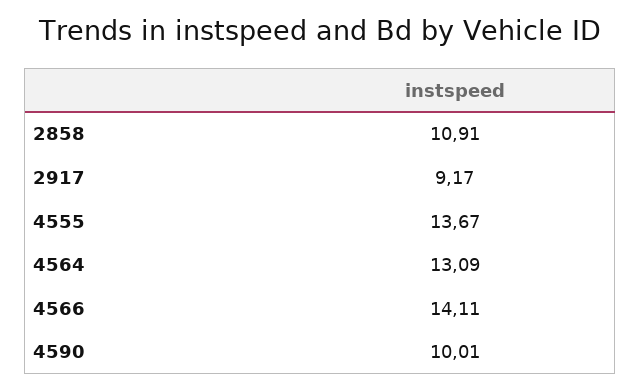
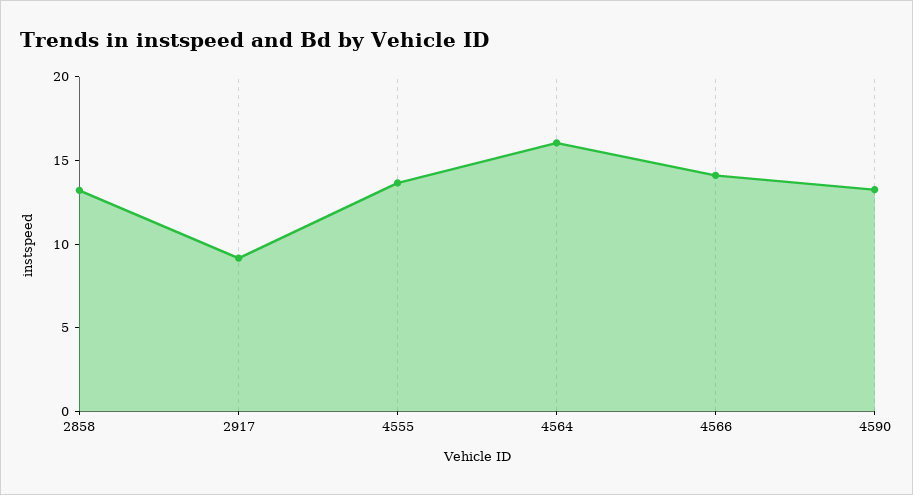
2858: 10.91 -> 13
4564: 13.09 -> 16
4590: 10.01 -> 13

